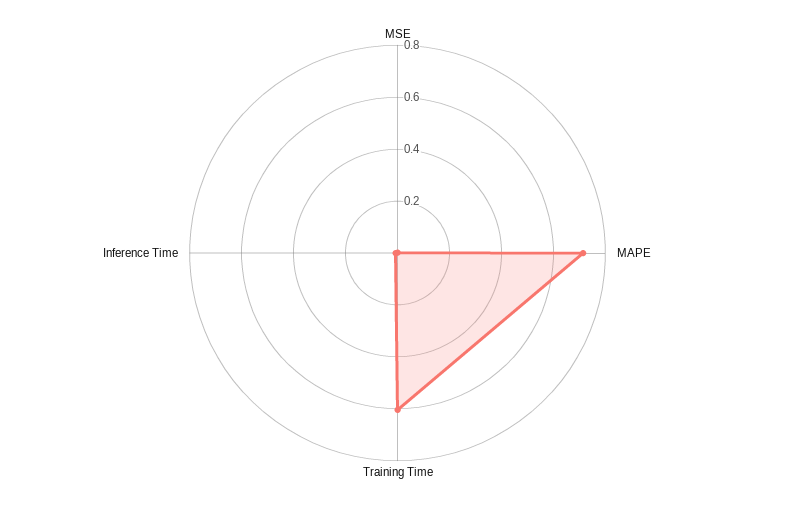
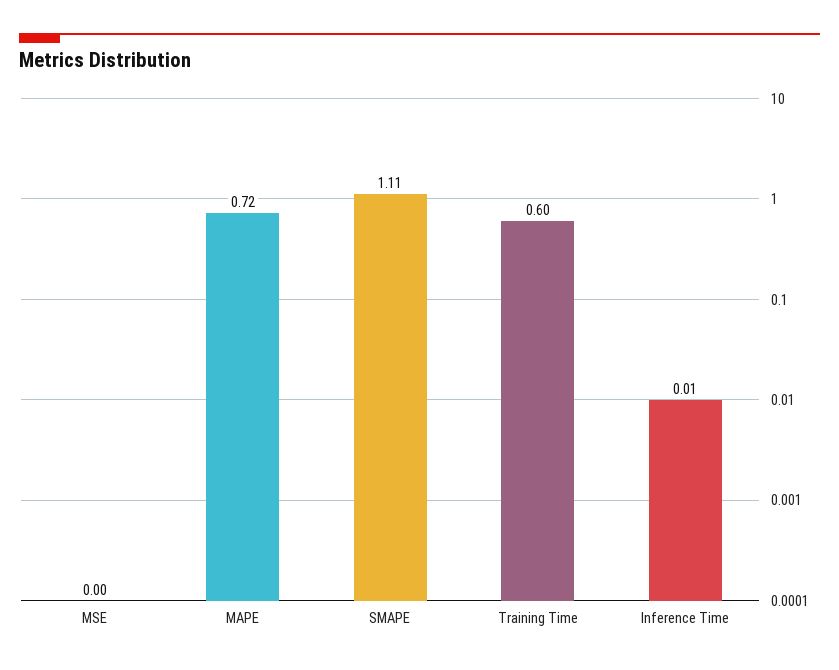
SMAPE: none -> 1.11

